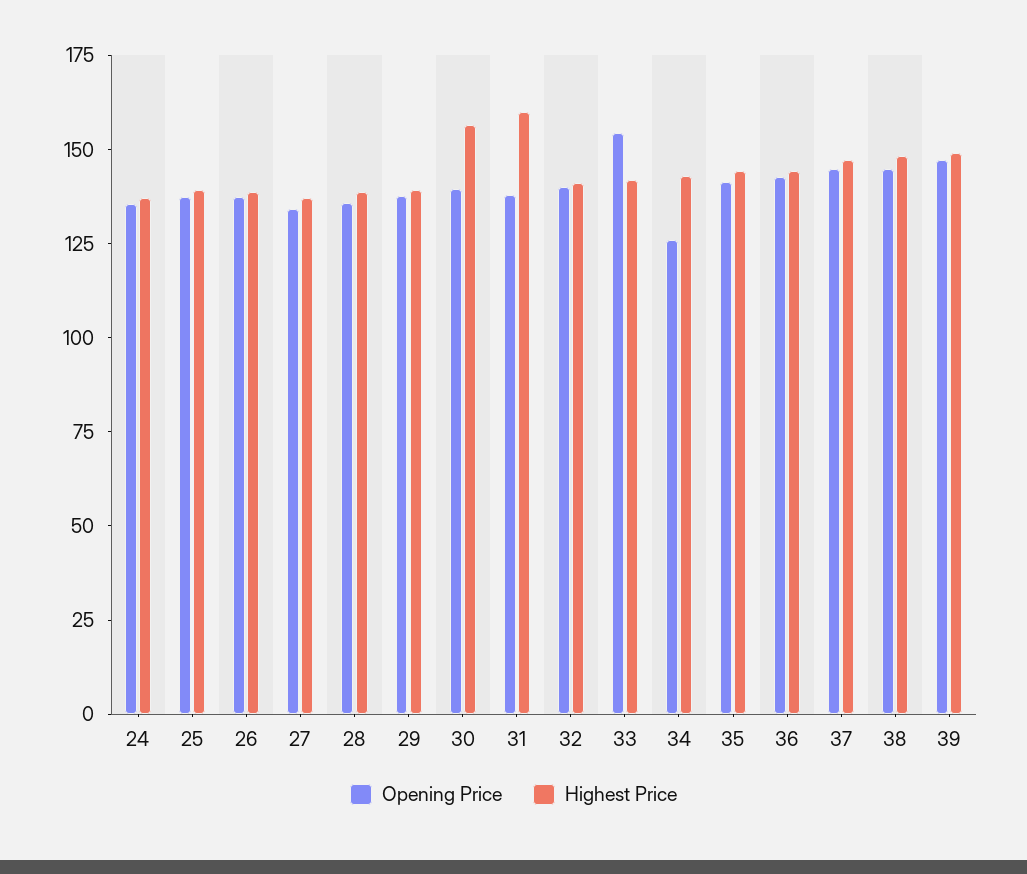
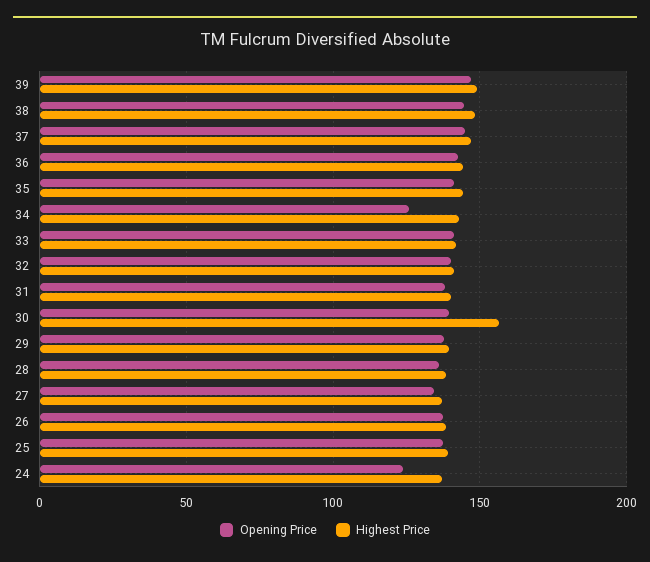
Opening Price, 24: 135 -> 125
Highest Price, 31: 160 -> 140
Opening Price, 33: 155 -> 140

